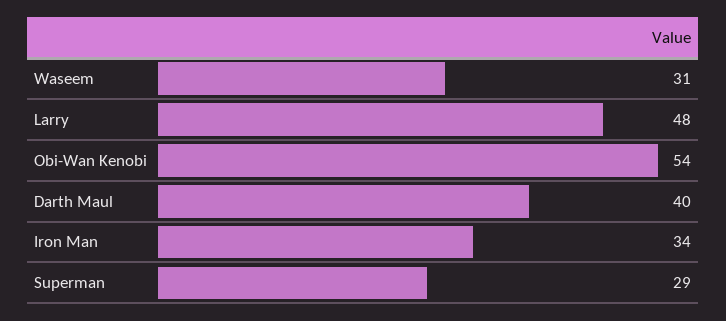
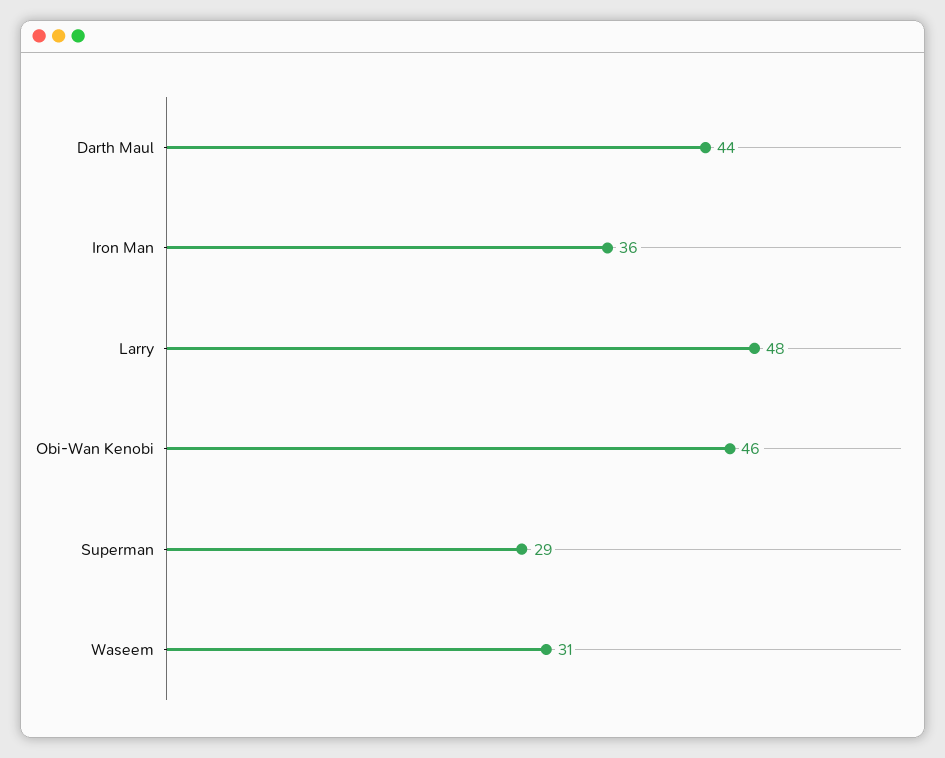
Obi-Wan Kenobi: 54 -> 46
Darth Maul: 40 -> 44
Iron Man: 34 -> 36

